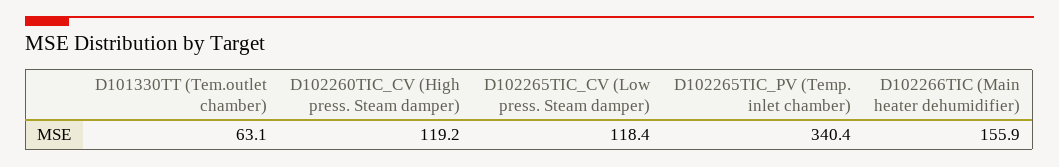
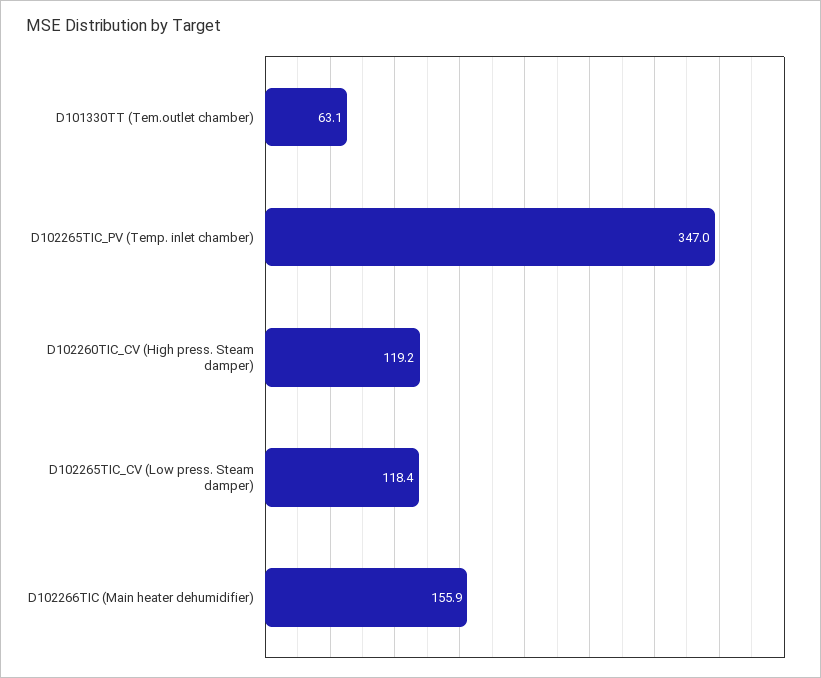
D102265TIC_PV (Temp. inlet chamber): 340.4 -> 347

